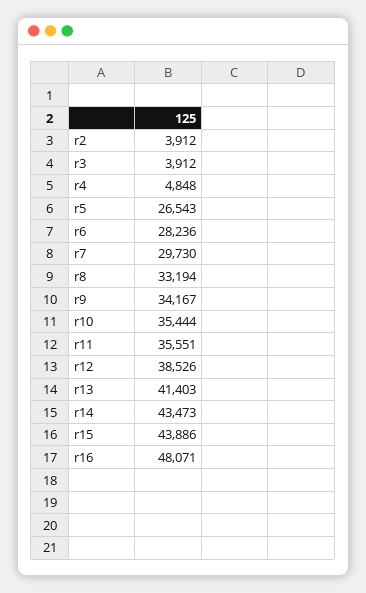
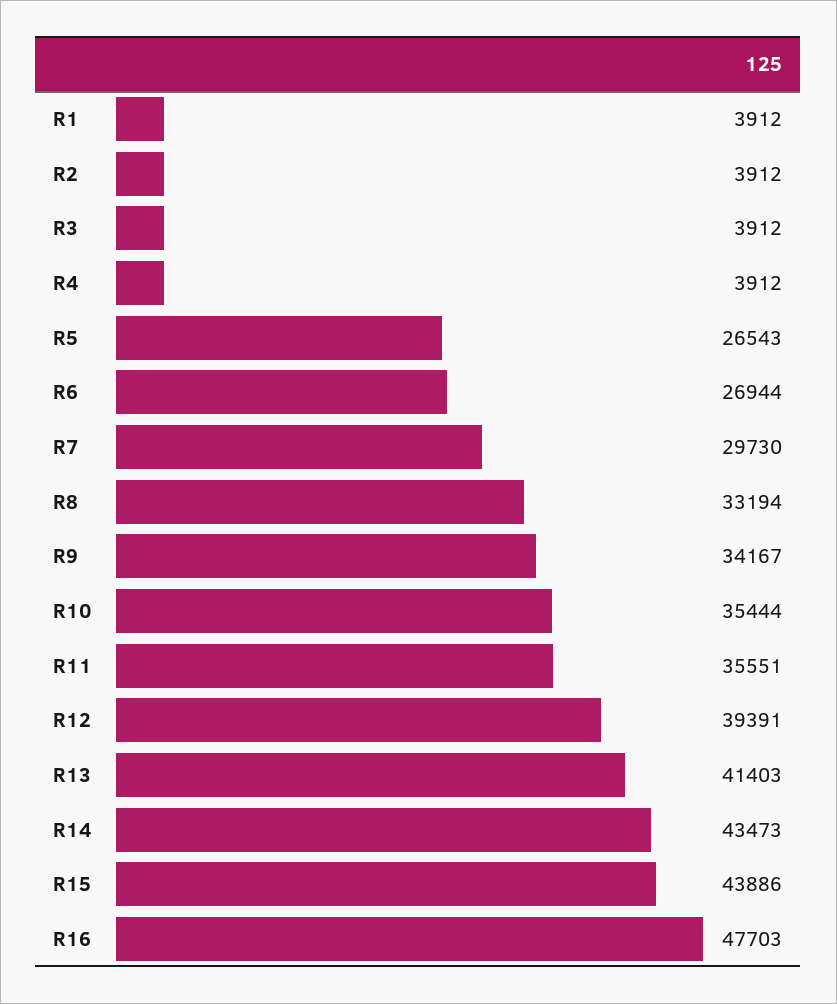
r4: 4848 -> 3912
r6: 28236 -> 26944
r12: 38526 -> 39391
r16: 48071 -> 47703
R1: none -> 3912

